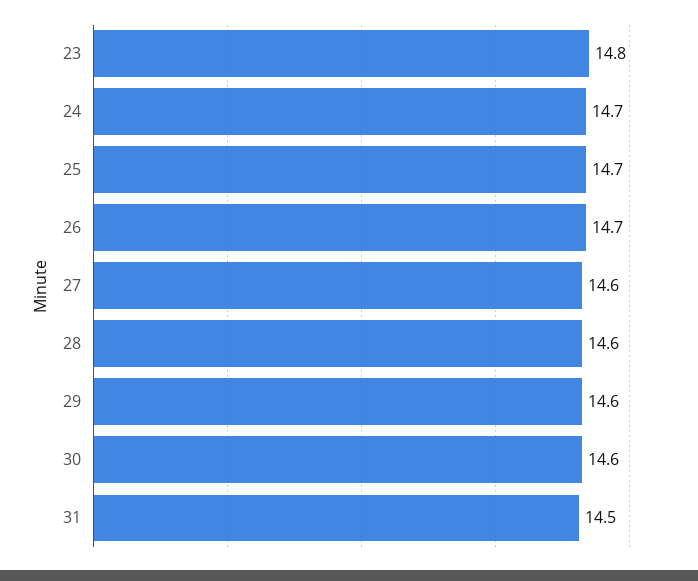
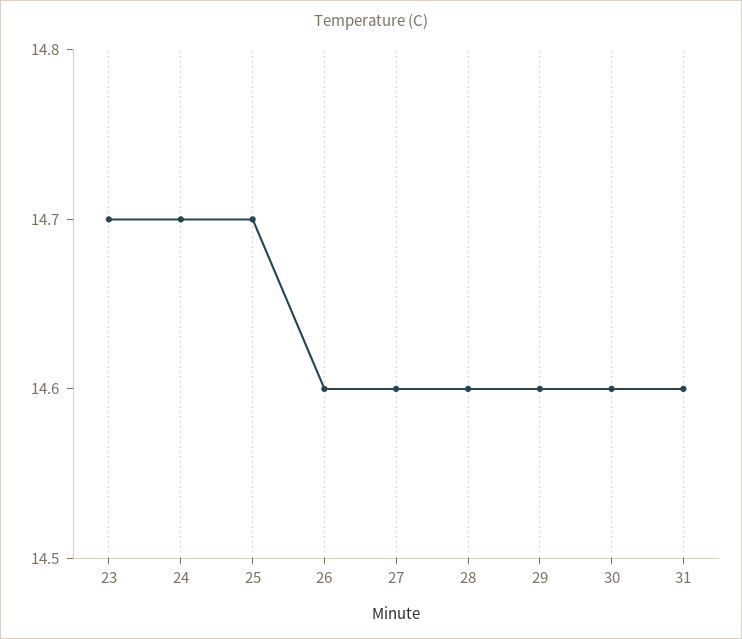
23: 14.8 -> 14.7
26: 14.7 -> 14.6
31: 14.5 -> 14.6

